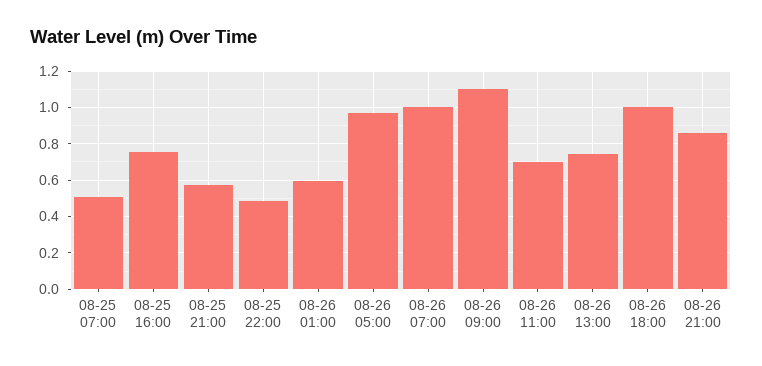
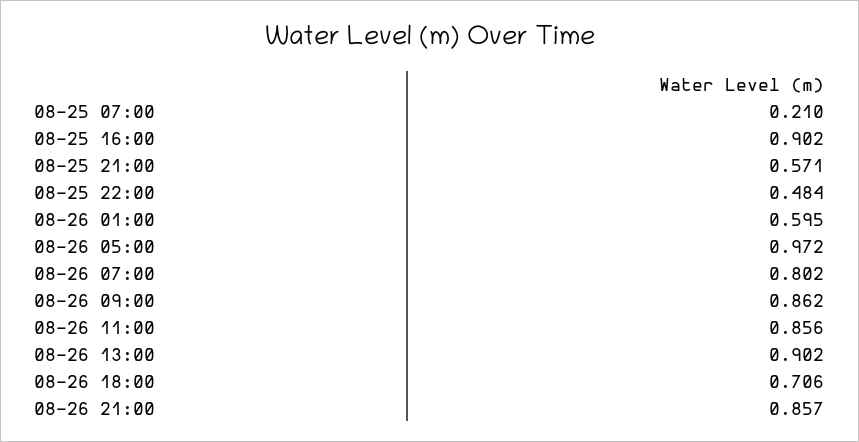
08-25 07:00: 0.5 -> 0.21
08-25 16:00: 0.75 -> 0.902
08-26 07:00: 1 -> 0.802
08-26 09:00: 1.1 -> 0.862
08-26 11:00: 0.7 -> 0.856
08-26 13:00: 0.75 -> 0.902
08-26 18:00: 1 -> 0.706

